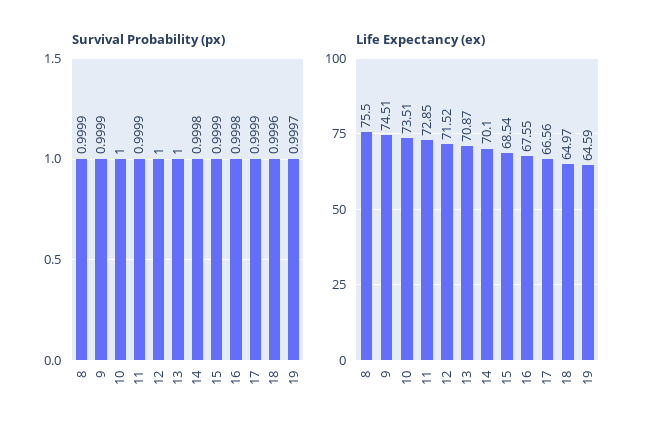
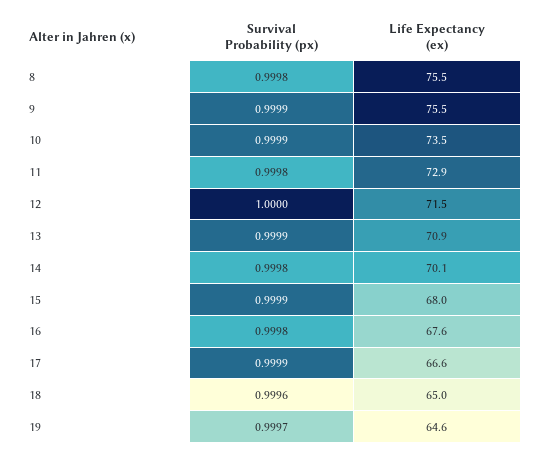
Survival Probability (px), 8: 0.9999 -> 0.9998
Survival Probability (px), 10: 1 -> 0.9999
Survival Probability (px), 11: 0.9999 -> 0.9998
Survival Probability (px), 13: 1 -> 0.9999
Life Expectancy (ex), 9: 74.51 -> 75.5
Life Expectancy (ex), 15: 68.54 -> 68

